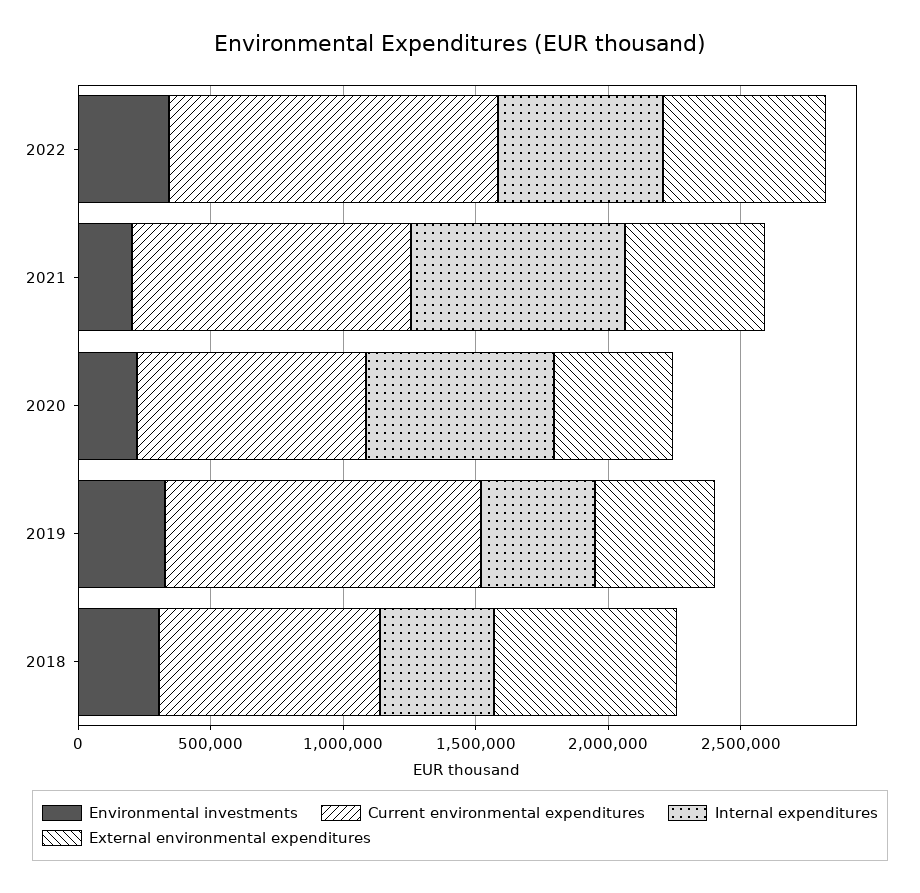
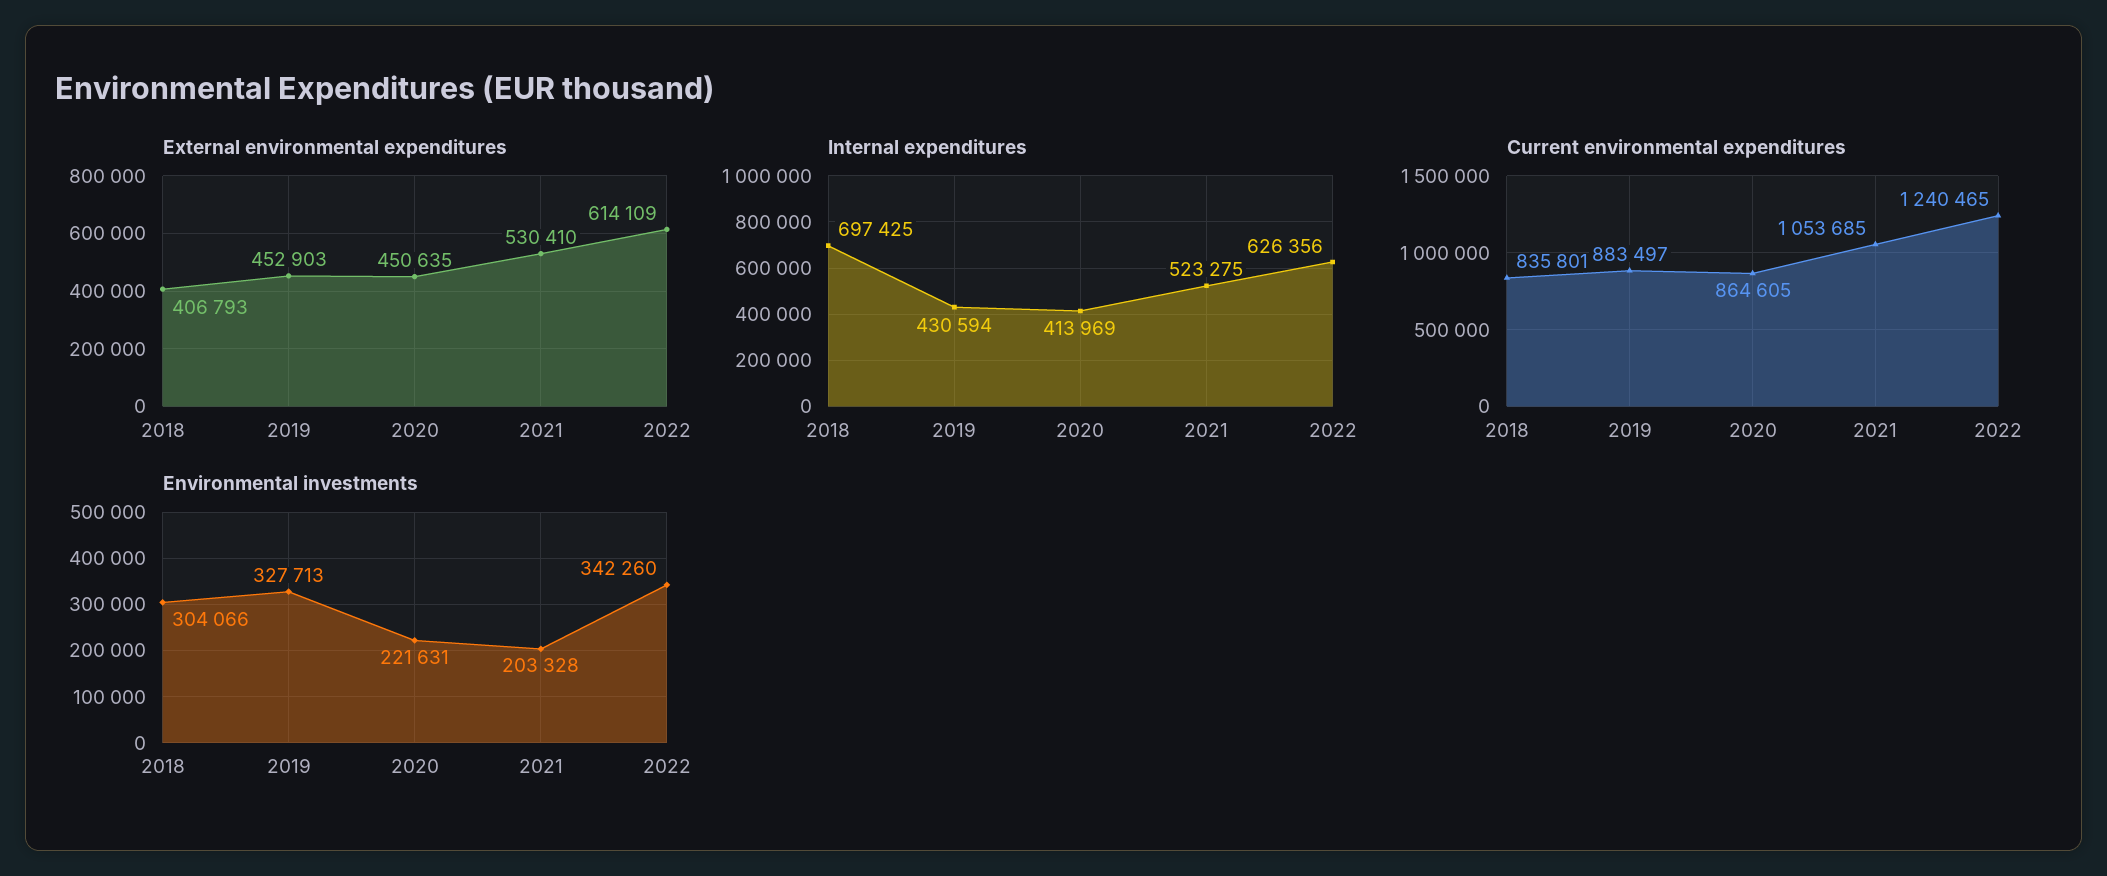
Internal expenditures, 2021: 800000 -> 523275
Internal expenditures, 2020: 700000 -> 413969
Current environmental expenditures, 2019: 1200000 -> 883497
Internal expenditures, 2018: 400000 -> 697425
External environmental expenditures, 2018: 700000 -> 406793

